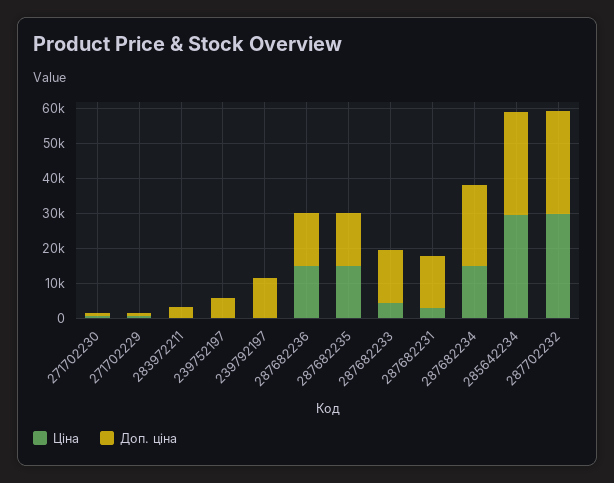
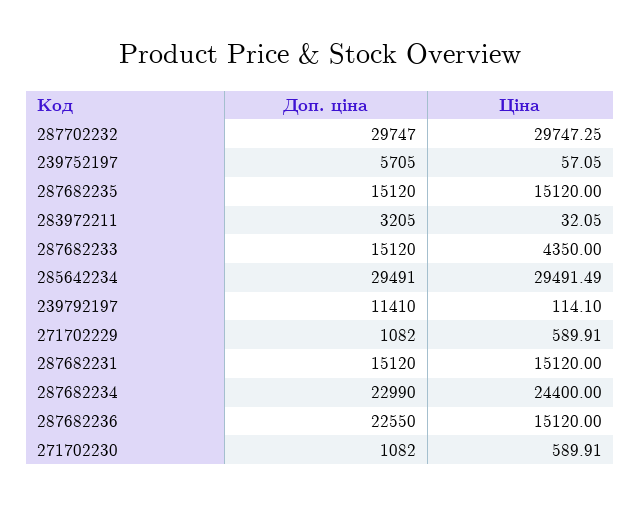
Доп. ціна, 287682236: 15000 -> 22550
Ціна, 287682231: 2500 -> 15120
Ціна, 287682234: 15000 -> 24400

